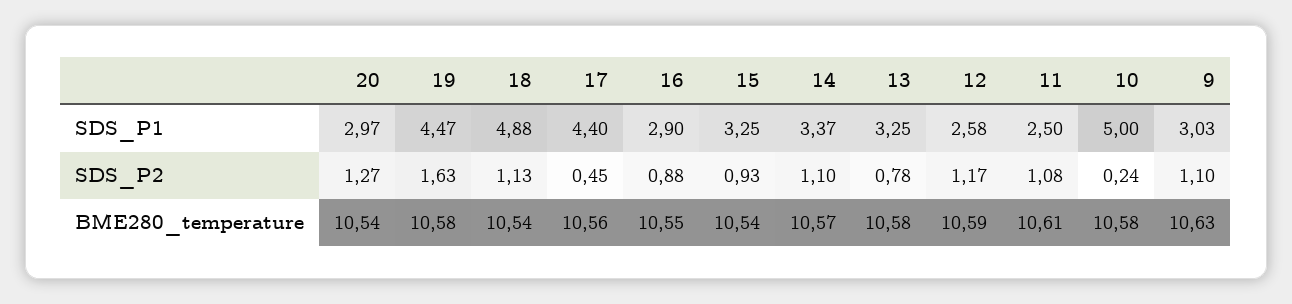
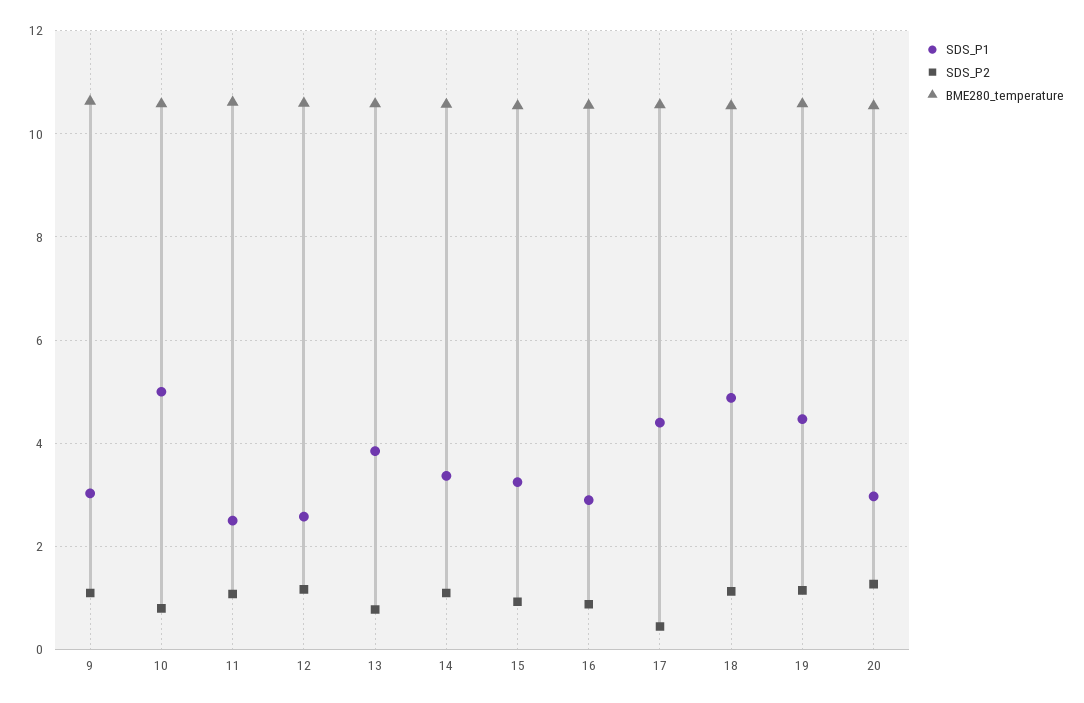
SDS_P1, 13: 3.25 -> 3.8
SDS_P2, 19: 1.63 -> 1.2
SDS_P2, 10: 0.24 -> 0.8

